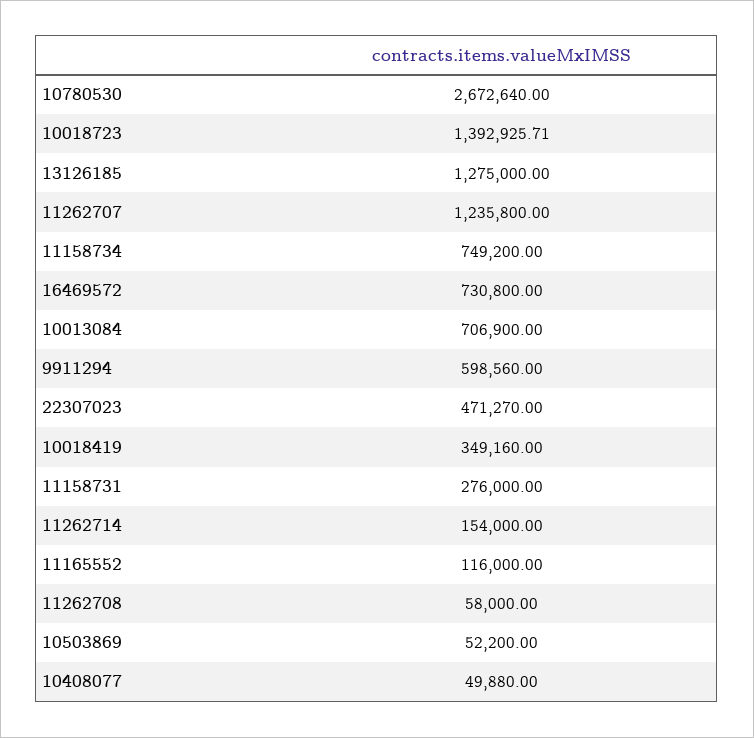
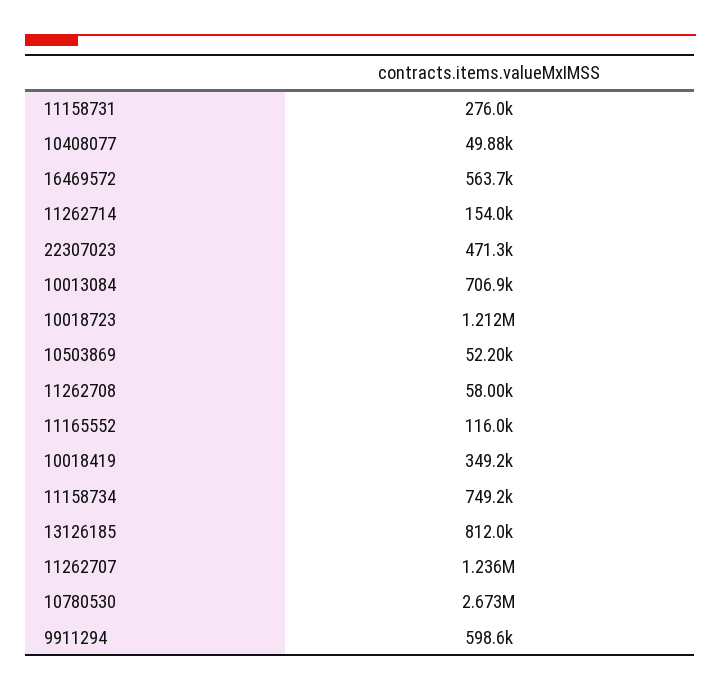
10018723: 1392925.71 -> 1212000
13126185: 1275000 -> 812000
16469572: 730800 -> 563700

